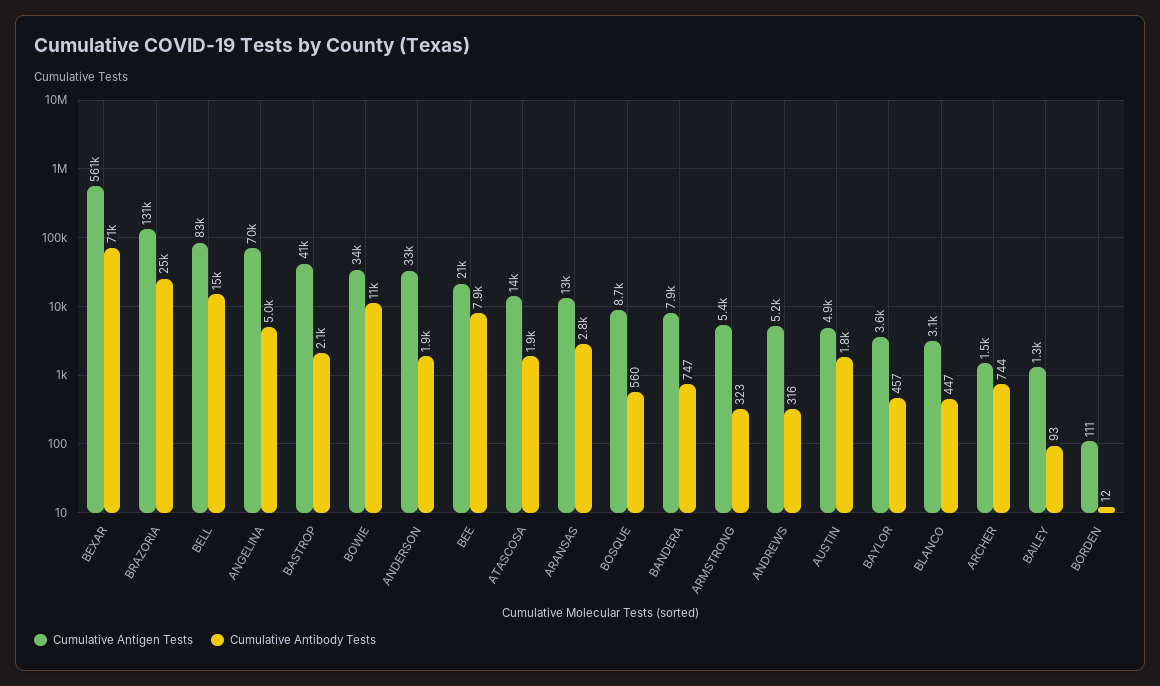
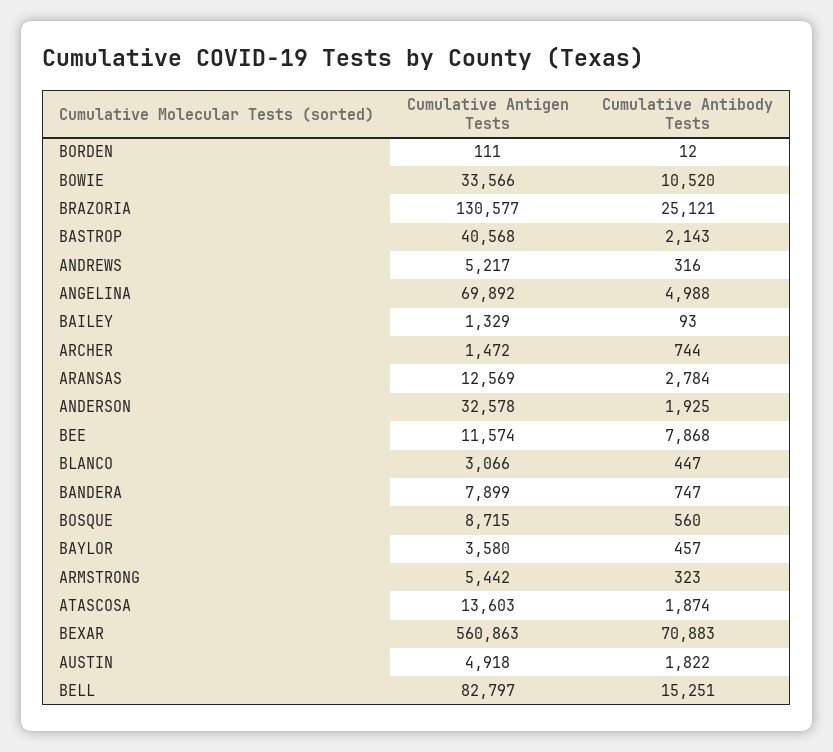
Cumulative Antigen Tests, BEE: 21000 -> 11574

